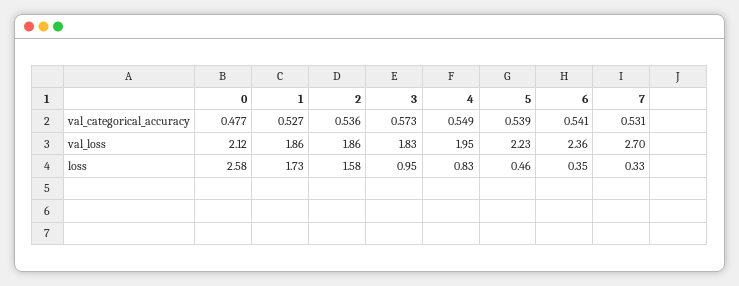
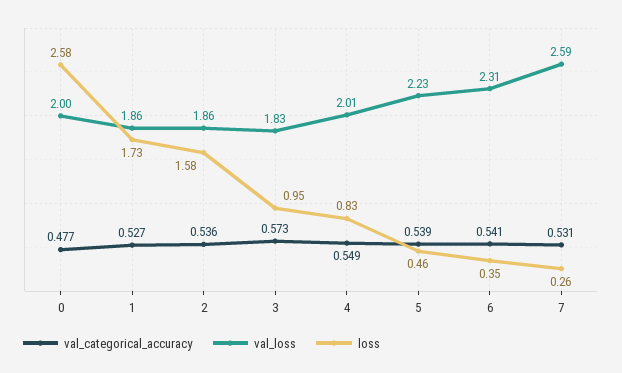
val_loss, 0: 2.12 -> 2
val_loss, 4: 1.95 -> 2.01
val_loss, 6: 2.36 -> 2.31
val_loss, 7: 2.7 -> 2.59
loss, 7: 0.33 -> 0.26

